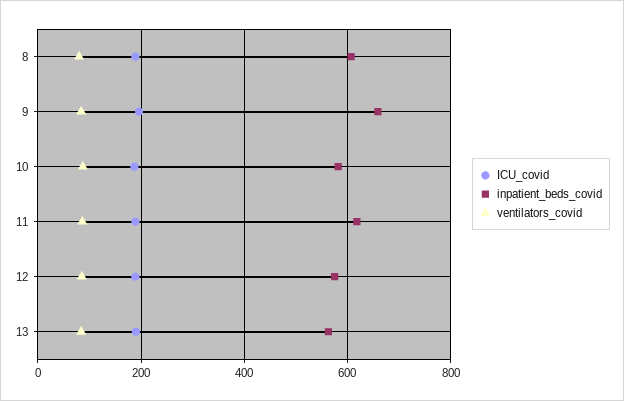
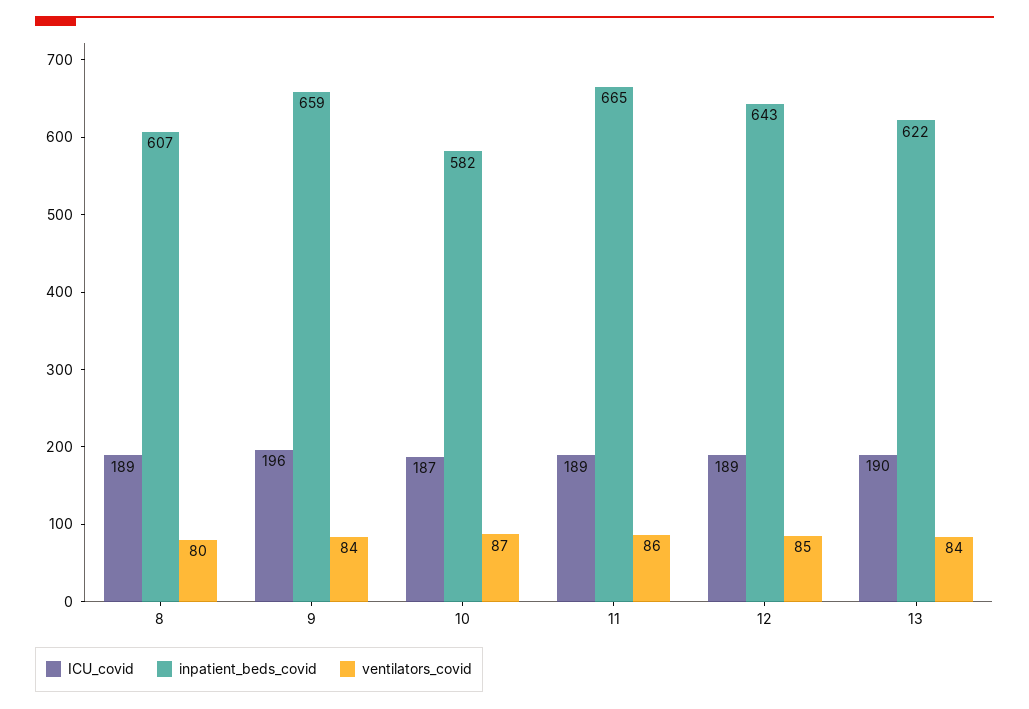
inpatient_beds_covid, 11: 620 -> 665
inpatient_beds_covid, 12: 580 -> 643
inpatient_beds_covid, 13: 560 -> 622

